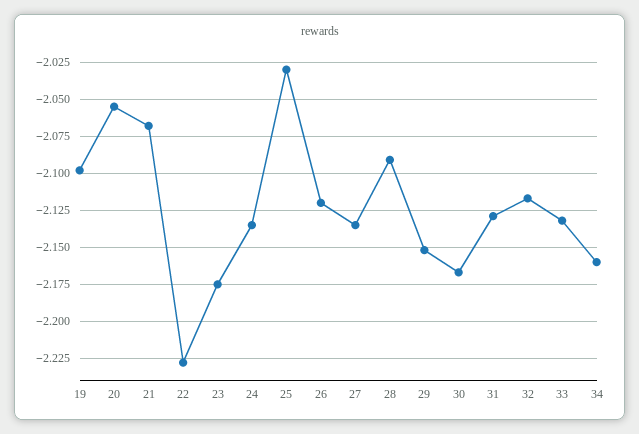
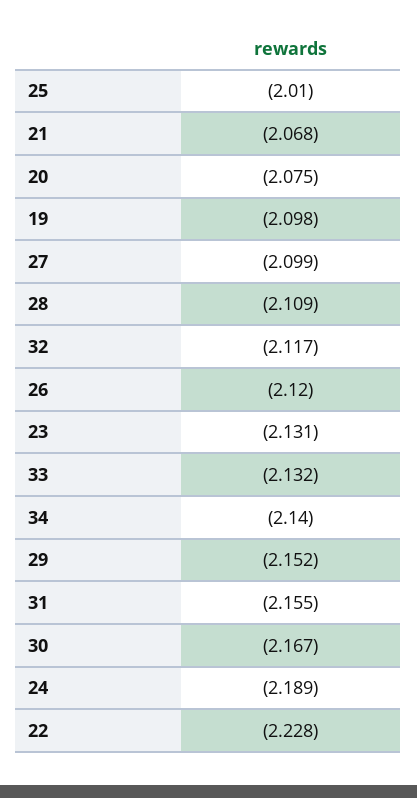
20: -2.055 -> -2.075
23: -2.175 -> -2.131
24: -2.135 -> -2.189
25: -2.03 -> -2.01
27: -2.135 -> -2.099
28: -2.09 -> -2.109
31: -2.13 -> -2.155
34: -2.16 -> -2.14

